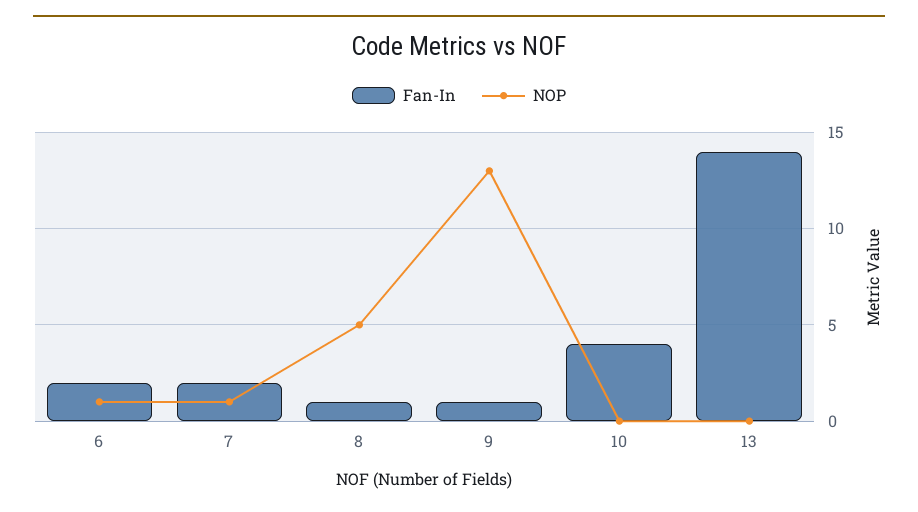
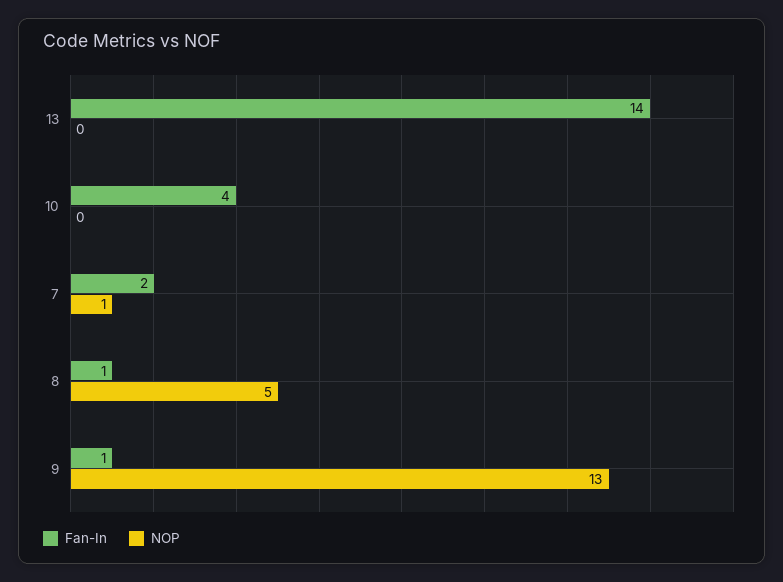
Fan-In, 6: 2 -> none
NOP, 6: 1 -> none

